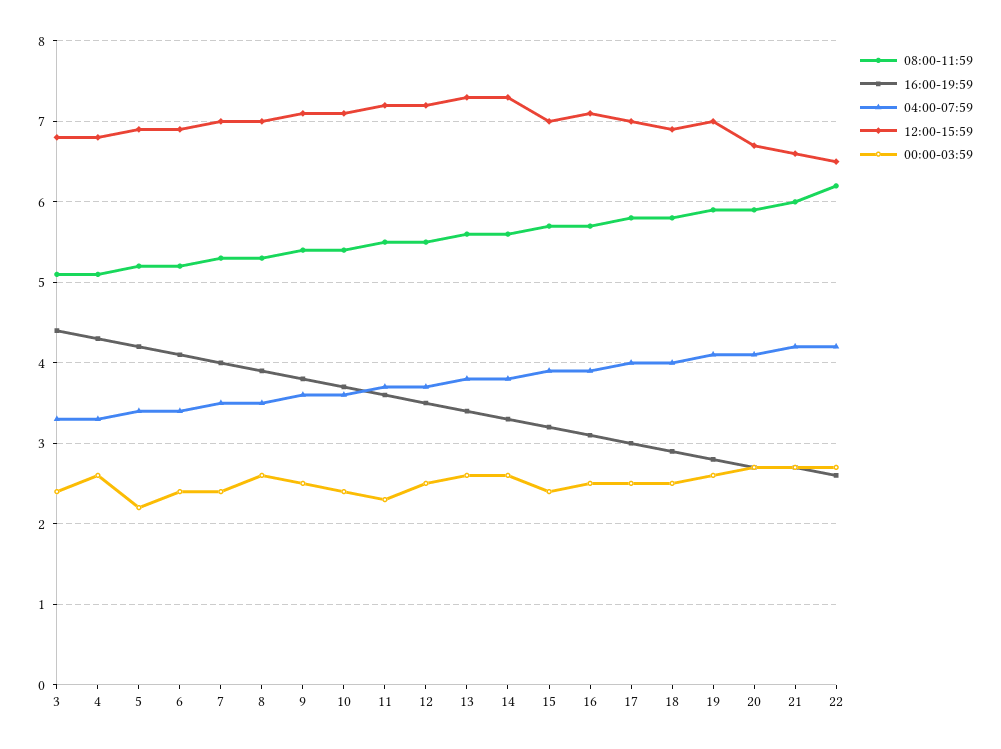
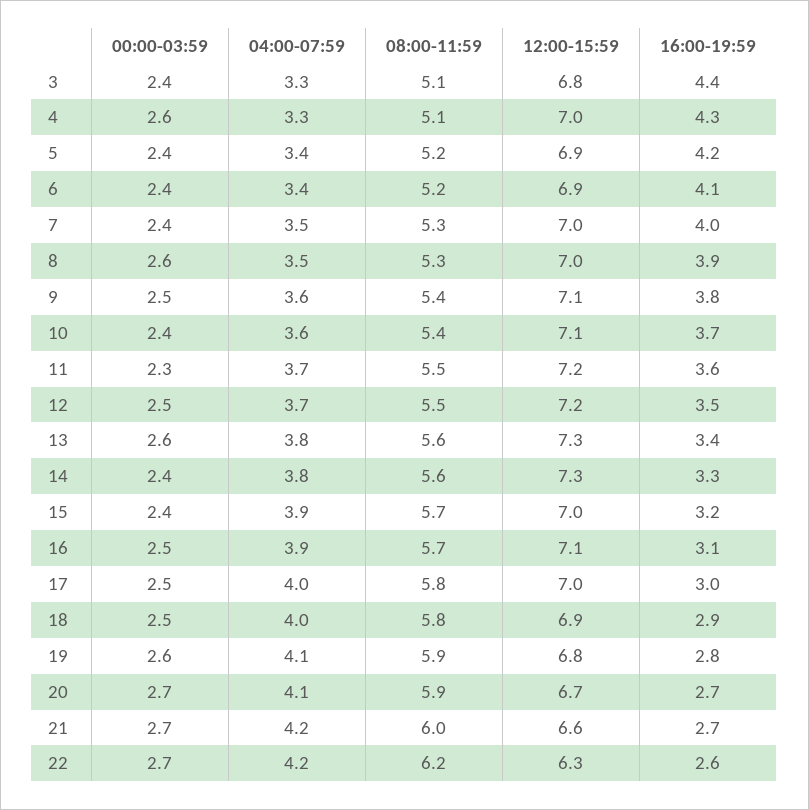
12:00-15:59, 4: 6.8 -> 7
00:00-03:59, 5: 2.2 -> 2.4
00:00-03:59, 14: 2.6 -> 2.4
12:00-15:59, 19: 7 -> 6.8
12:00-15:59, 22: 6.5 -> 6.3

